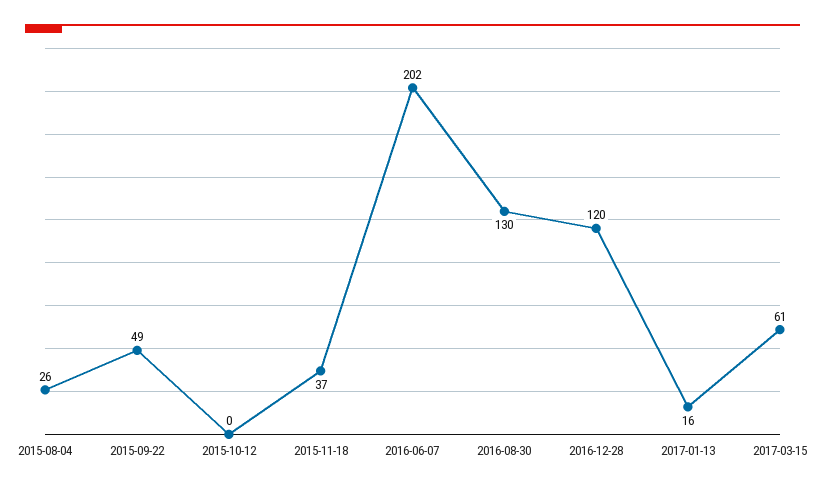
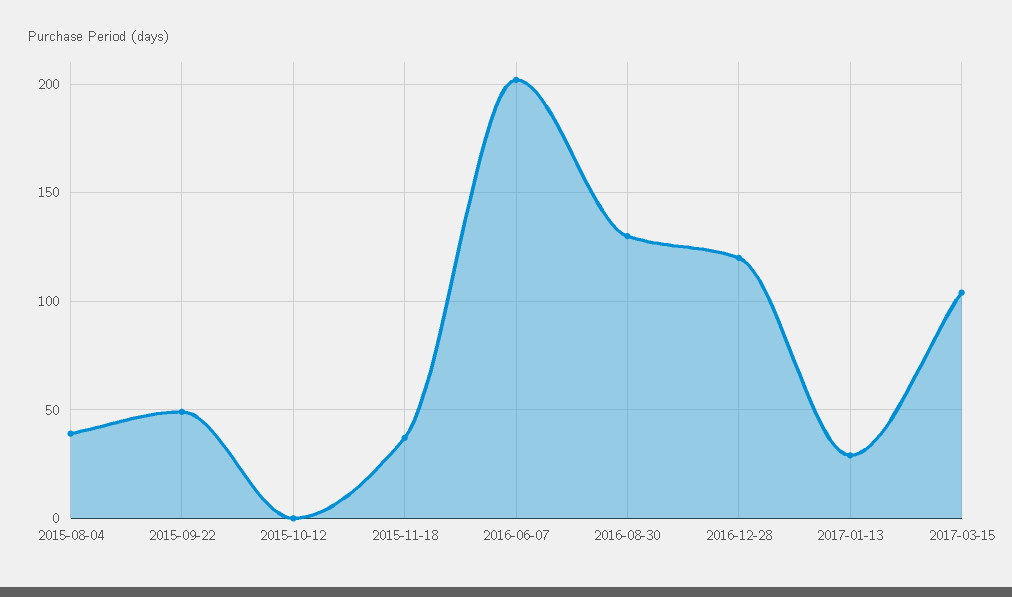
2015-08-04: 26 -> 40
2017-01-13: 16 -> 30
2017-03-15: 61 -> 105

